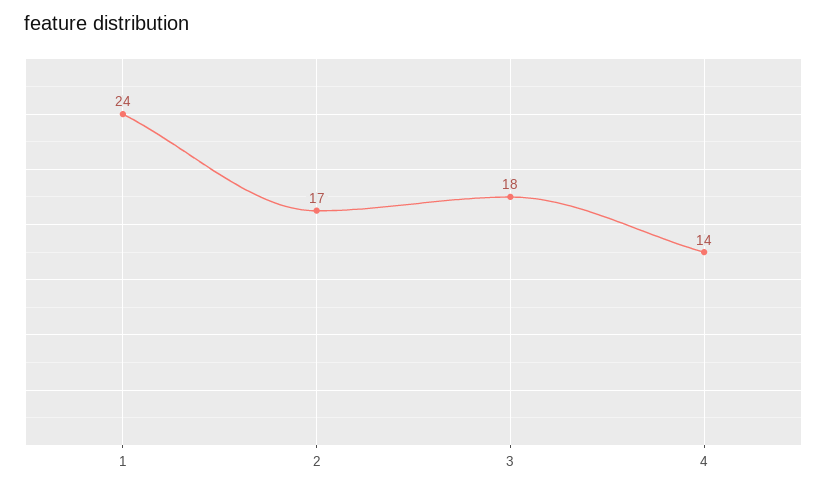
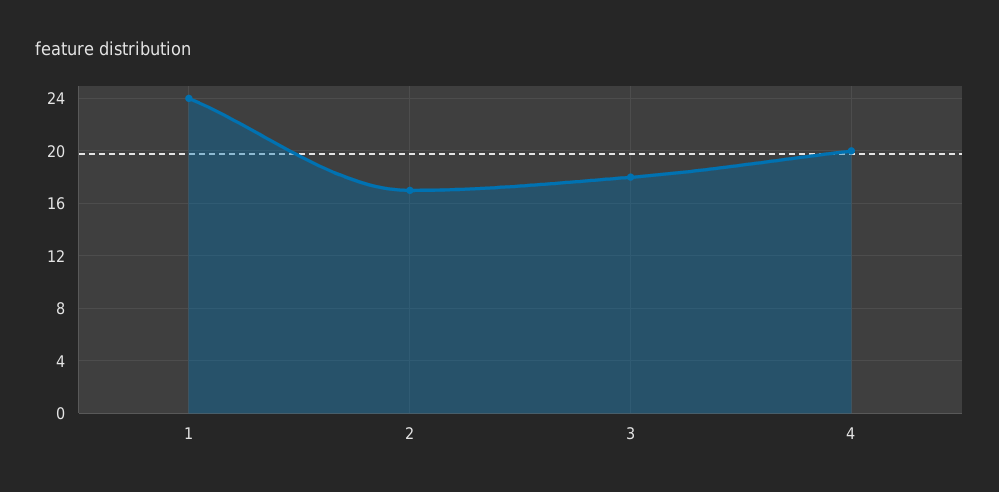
4: 14 -> 20

